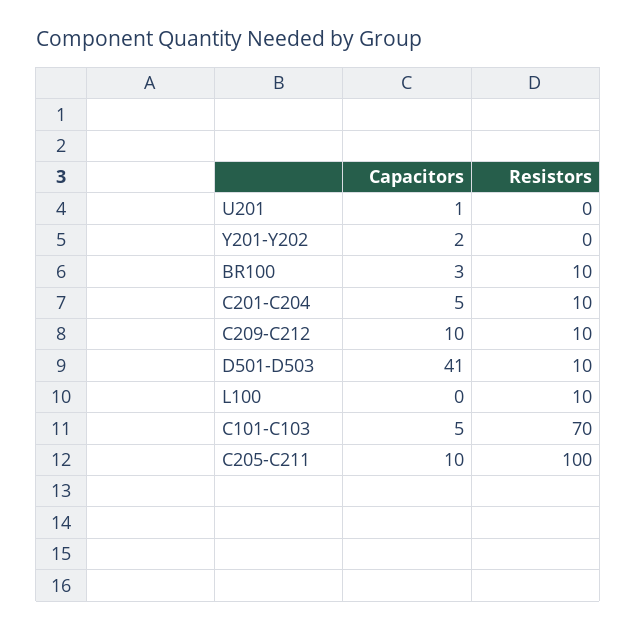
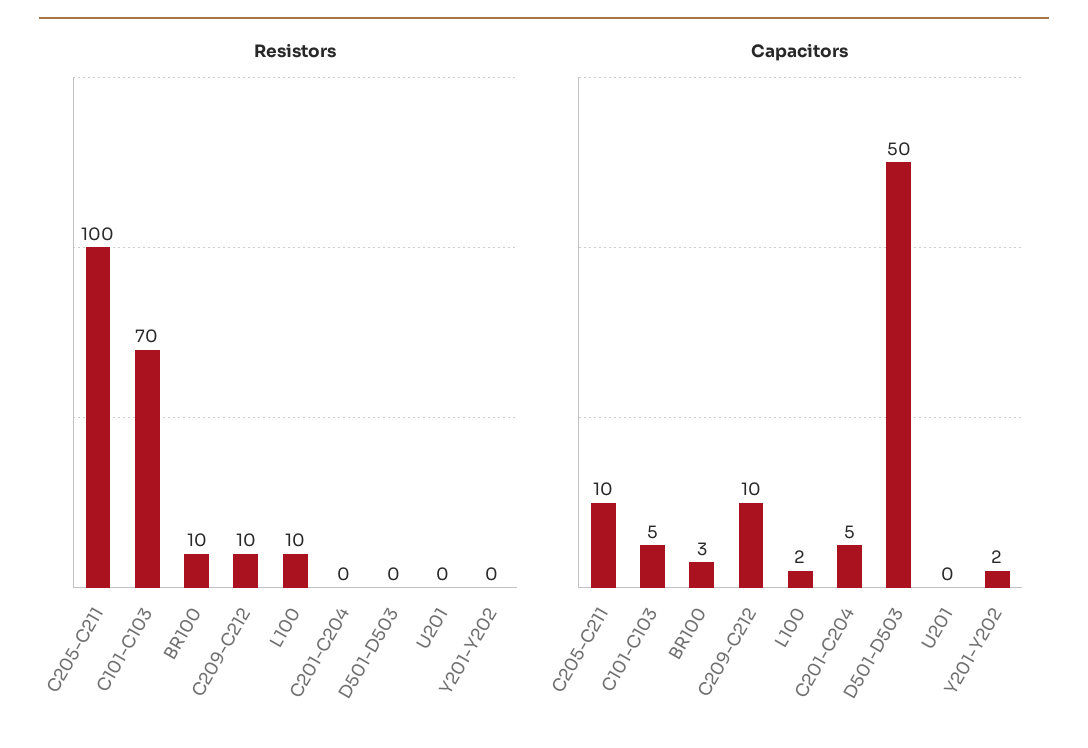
Capacitors, U201: 1 -> 0
Resistors, C201-C204: 10 -> 0
Capacitors, D501-D503: 41 -> 50
Resistors, D501-D503: 10 -> 0
Capacitors, L100: 0 -> 2

